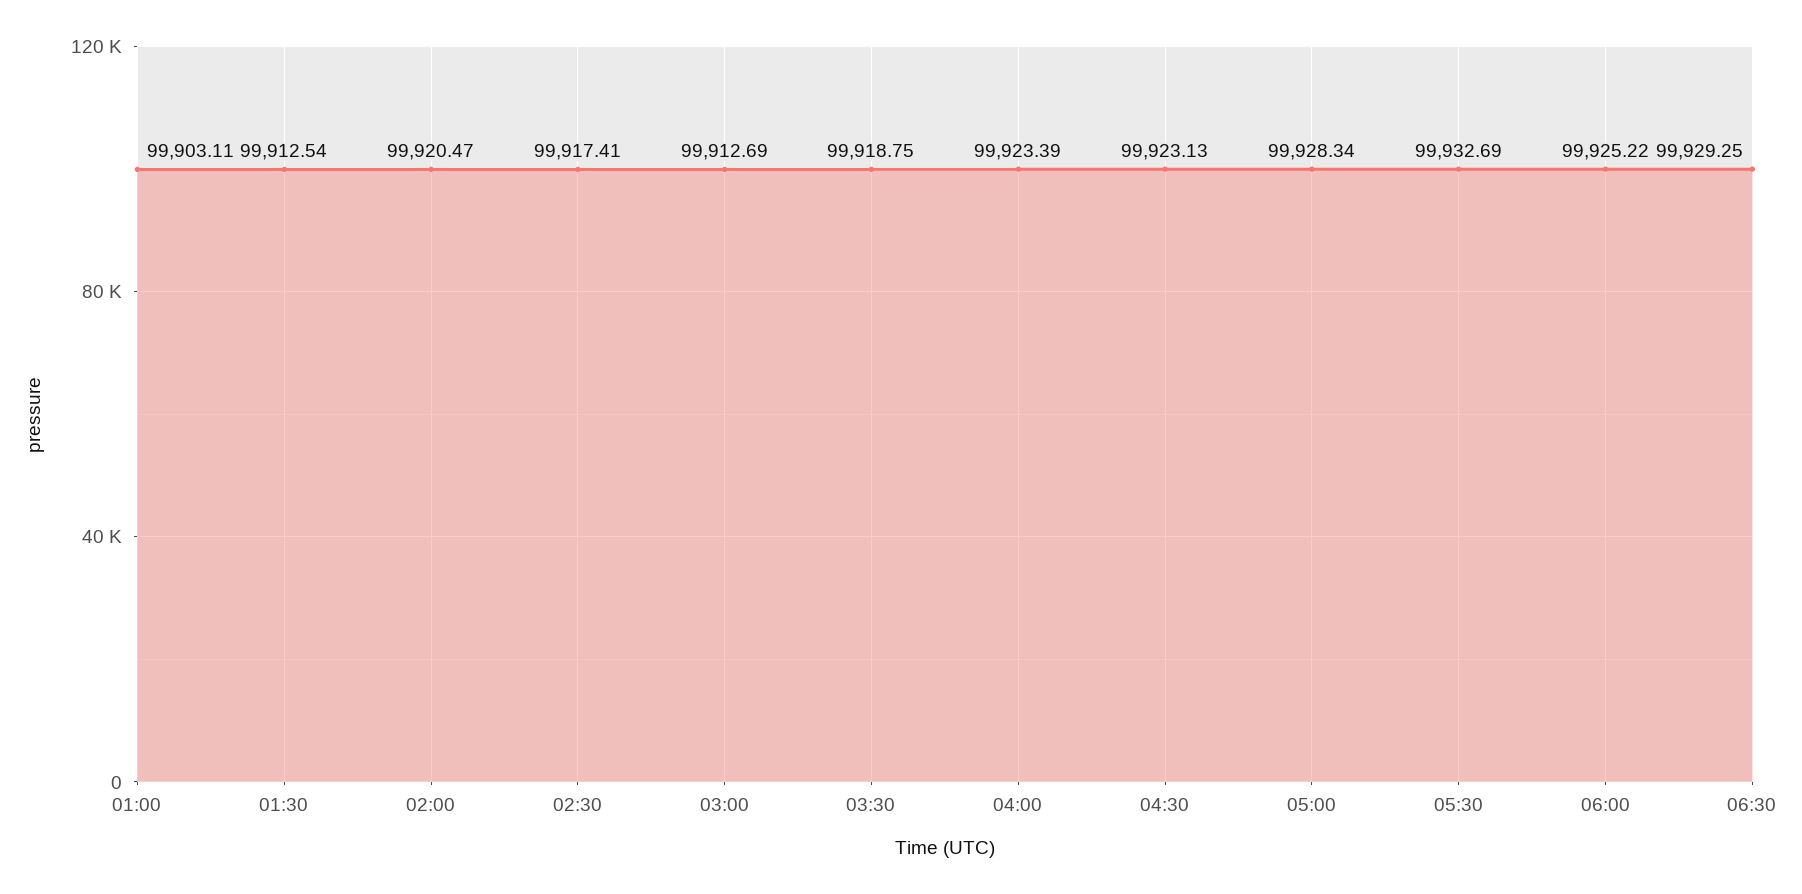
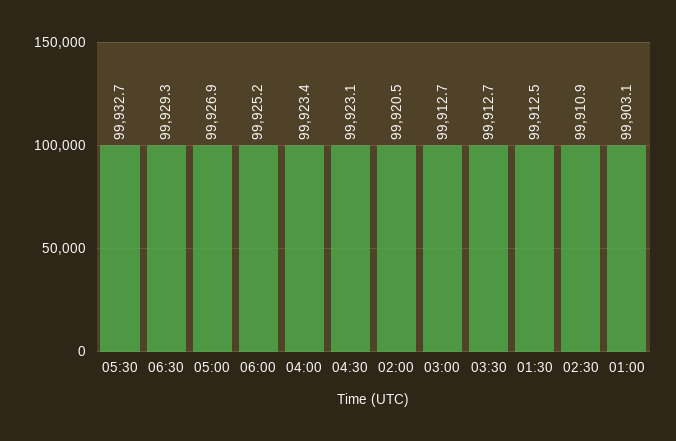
02:30: 99917.41 -> 99910.9
03:30: 99918.75 -> 99912.7
05:00: 99928.34 -> 99926.9

